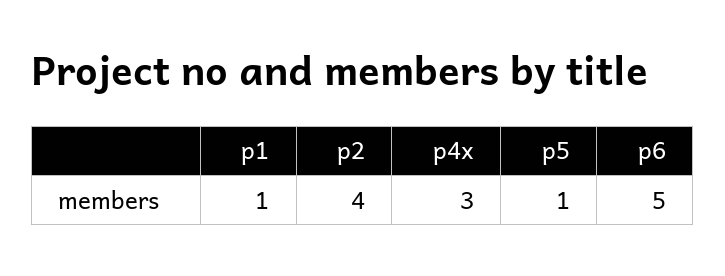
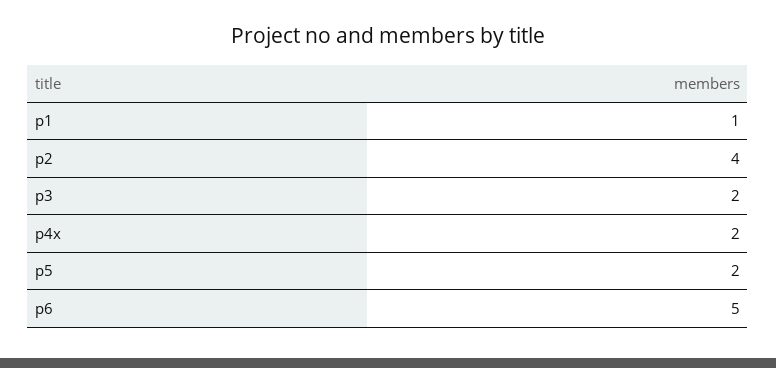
p4x: 3 -> 2
p5: 1 -> 2
p3: none -> 2

